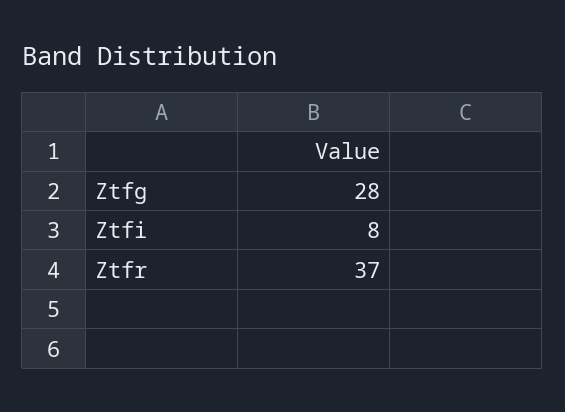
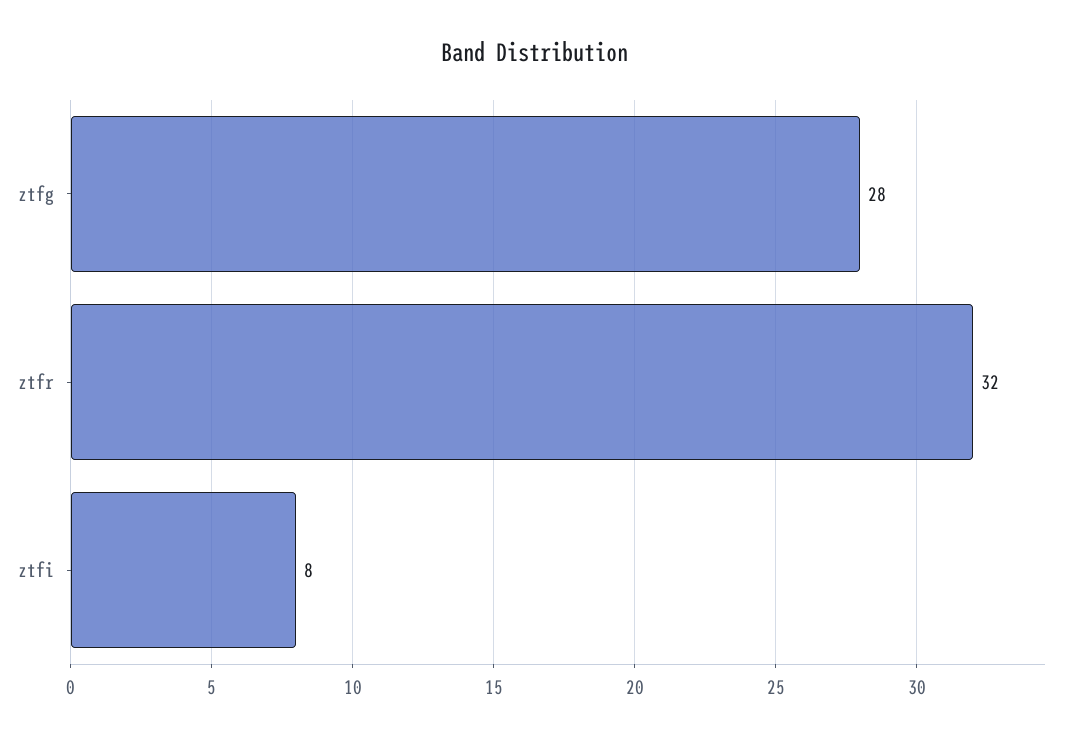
Ztfr: 37 -> 32

